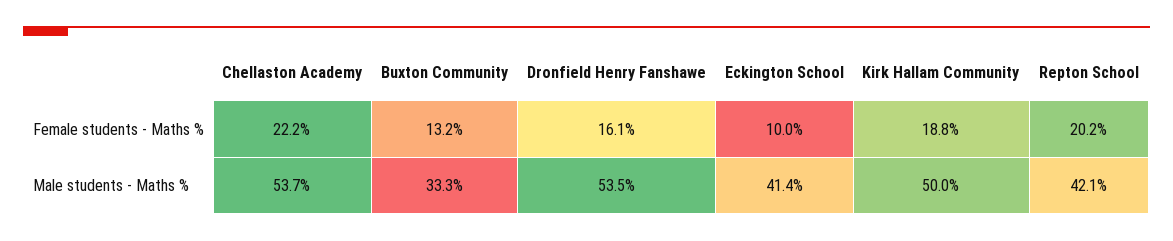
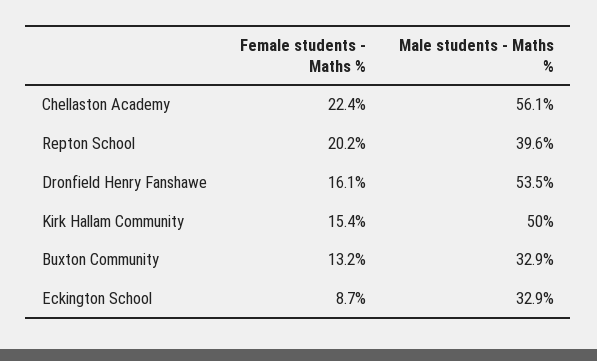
Chellaston Academy, Female students - Maths %: 22.2 -> 22.4
Eckington School, Female students - Maths %: 10 -> 8.7
Kirk Hallam Community, Female students - Maths %: 18.8 -> 15.4
Chellaston Academy, Male students - Maths %: 53.7 -> 56.1
Buxton Community, Male students - Maths %: 33.3 -> 32.9
Eckington School, Male students - Maths %: 41.4 -> 32.9
Repton School, Male students - Maths %: 42.1 -> 39.6

